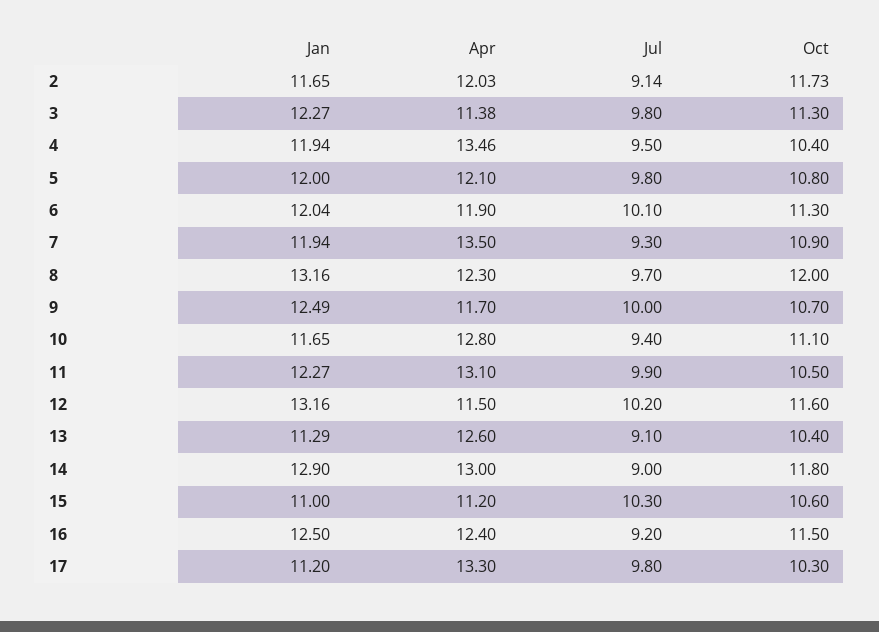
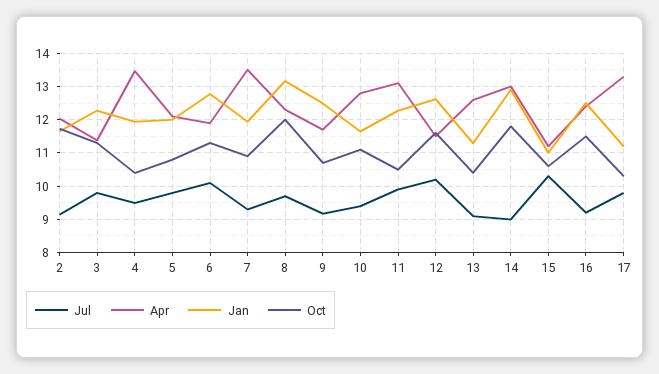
Jan, 6: 12.04 -> 12.8
Jul, 9: 10 -> 9.2
Jan, 12: 13.16 -> 12.6

